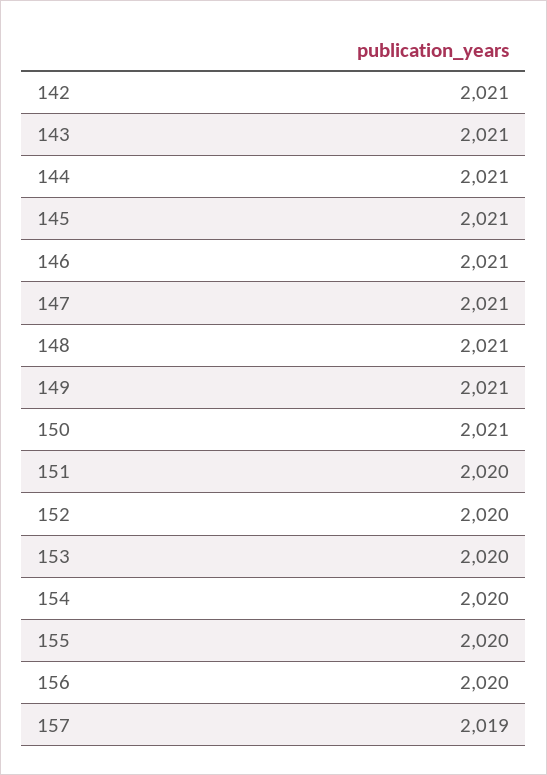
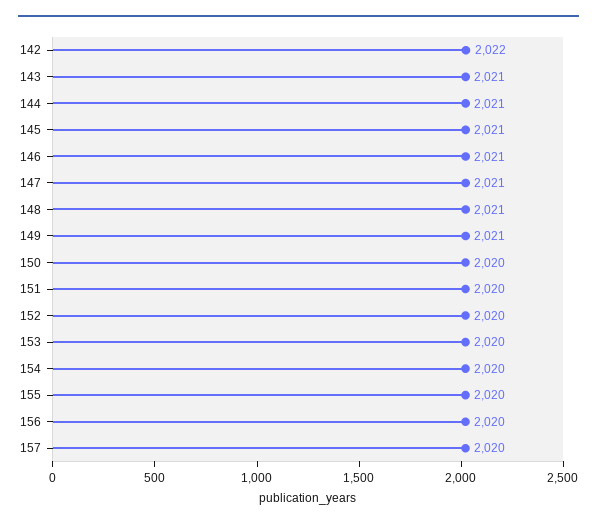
142: 2021 -> 2022
150: 2021 -> 2020
157: 2019 -> 2020

